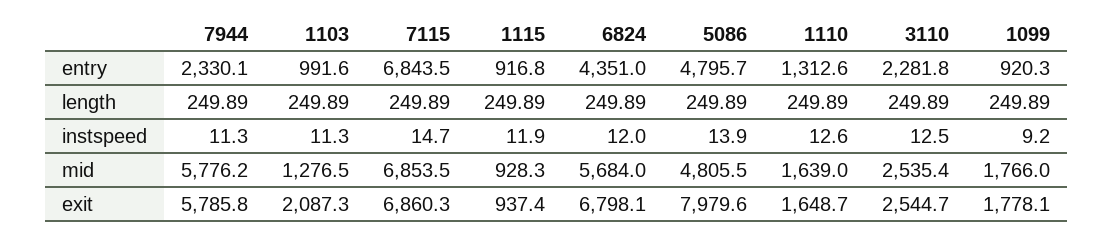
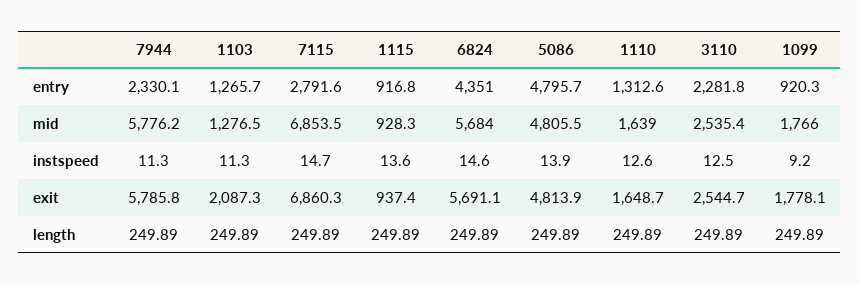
1103, entry: 991.6 -> 1265.7
7115, entry: 6843.5 -> 2791.6
1115, instspeed: 11.9 -> 13.6
6824, instspeed: 12 -> 14.6
6824, exit: 6798.1 -> 5691.1
5086, exit: 7979.6 -> 4813.9

